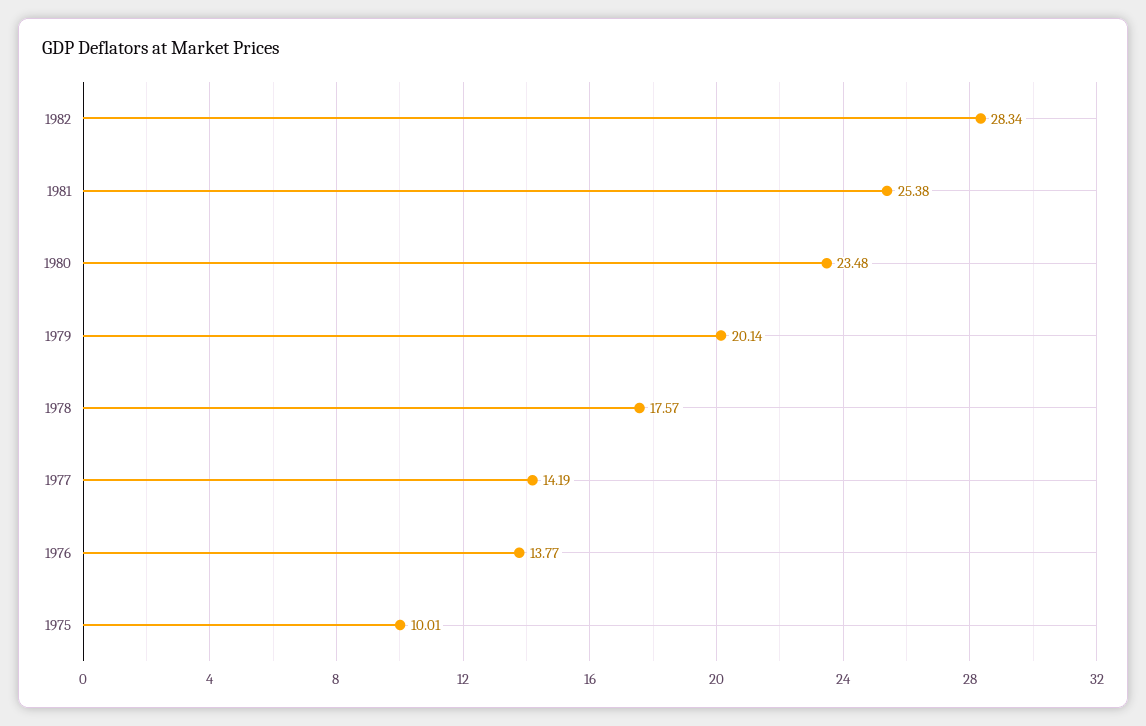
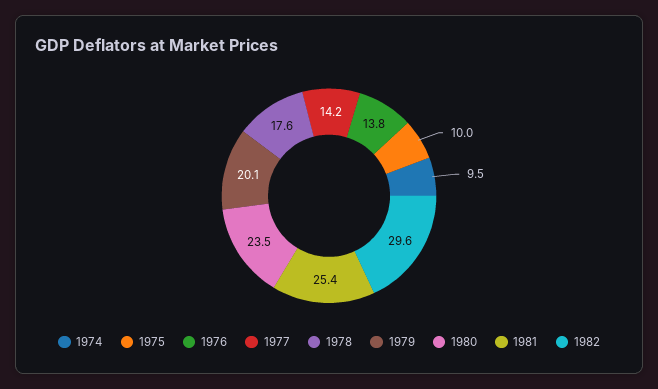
1982: 28.34 -> 29.6
1974: none -> 9.5

